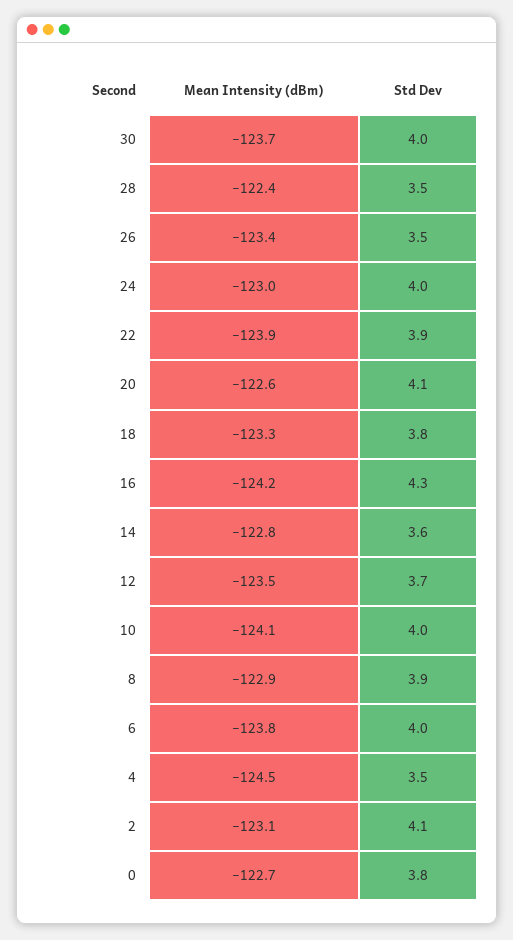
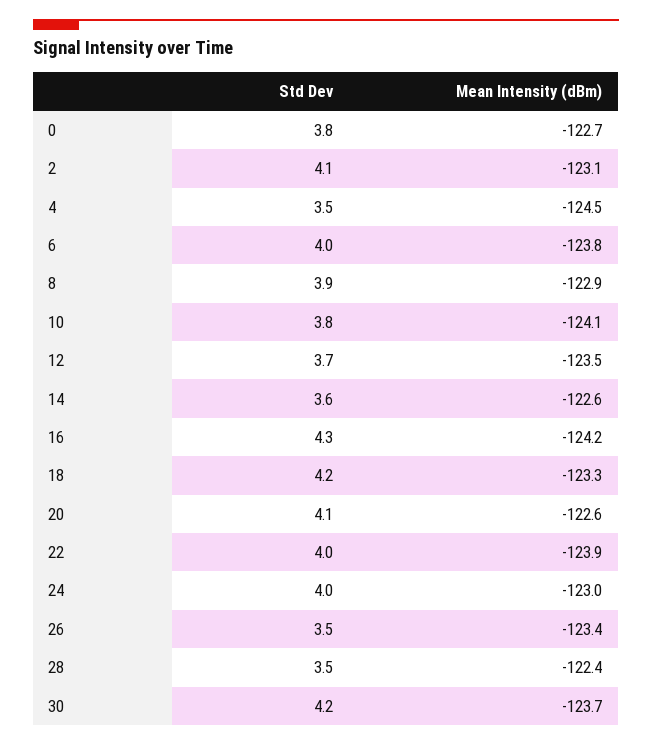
Std Dev, 30: 4 -> 4.2
Std Dev, 22: 3.9 -> 4
Std Dev, 18: 3.8 -> 4.2
Mean Intensity (dBm), 14: -122.8 -> -122.6
Std Dev, 10: 4 -> 3.8

